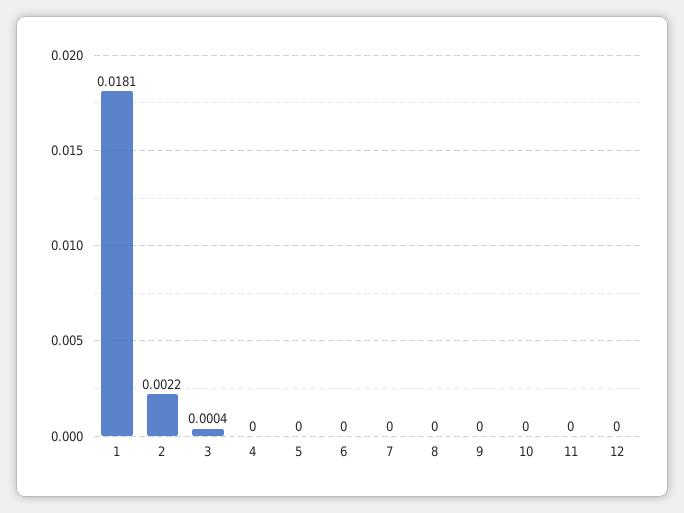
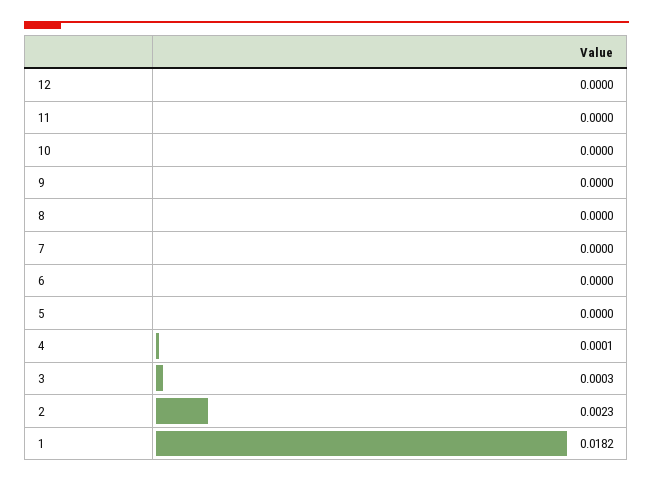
1: 0.0181 -> 0.0182
2: 0.0022 -> 0.0023
3: 0.0004 -> 0.0003
4: 0 -> 0.0001

